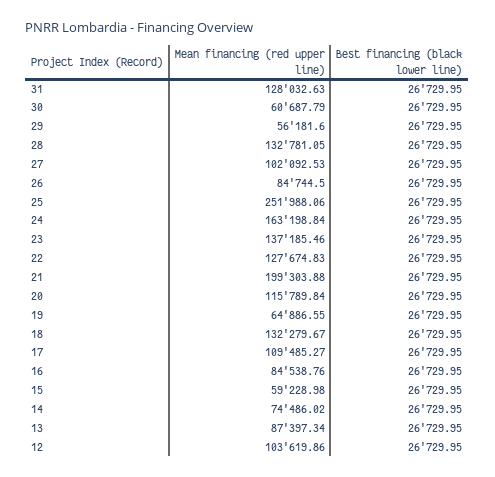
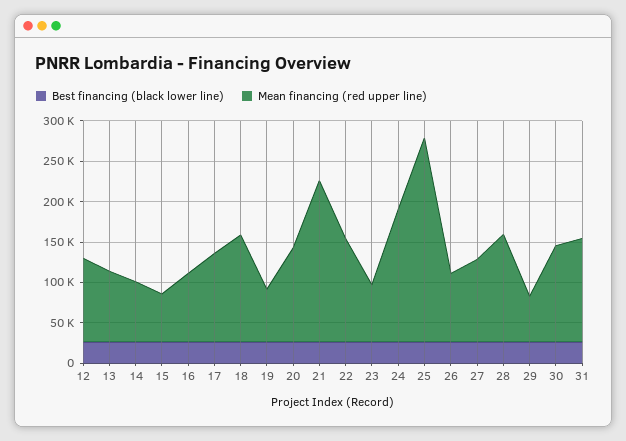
Mean financing (red upper line), 30: 60687.79 -> 120000
Mean financing (red upper line), 23: 137185.46 -> 70000

